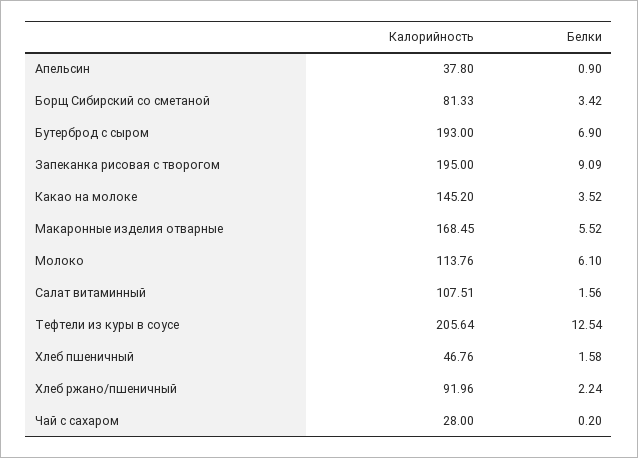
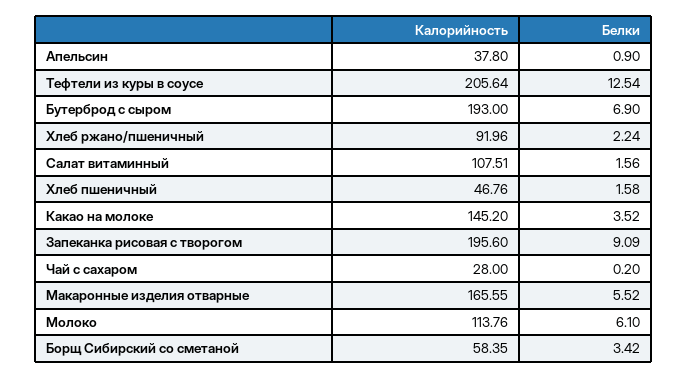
Калорийность, Борщ Сибирский со сметаной: 81.33 -> 58.35
Калорийность, Запеканка рисовая с творогом: 195 -> 195.6
Калорийность, Макаронные изделия отварные: 168.45 -> 165.55

